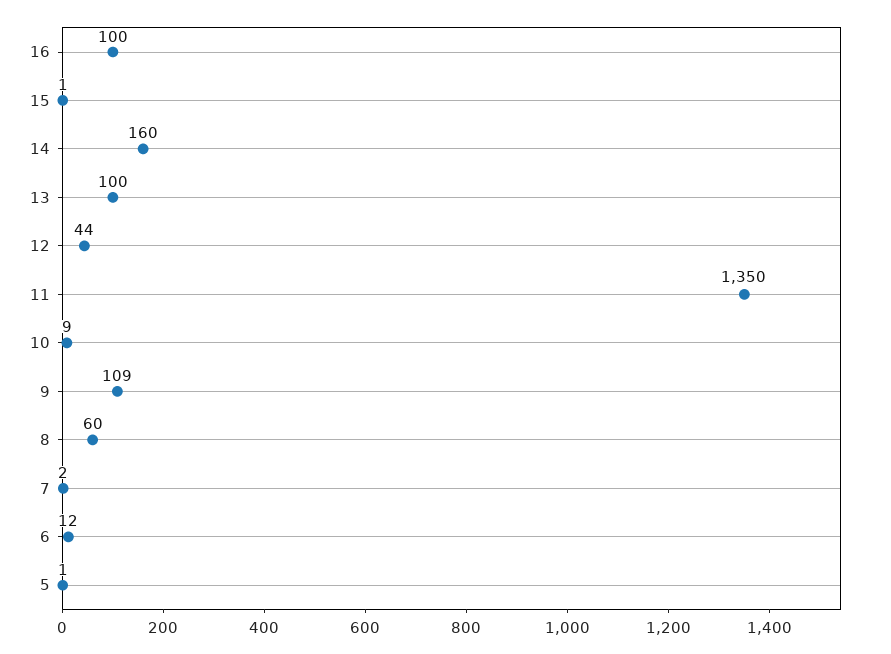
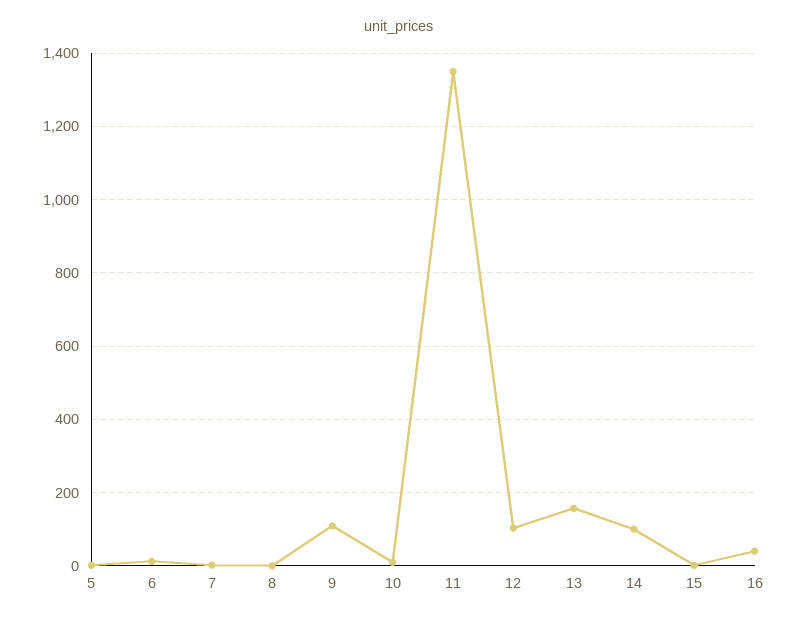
16: 100 -> 40
14: 160 -> 100
13: 100 -> 160
12: 44 -> 100
8: 60 -> 0

